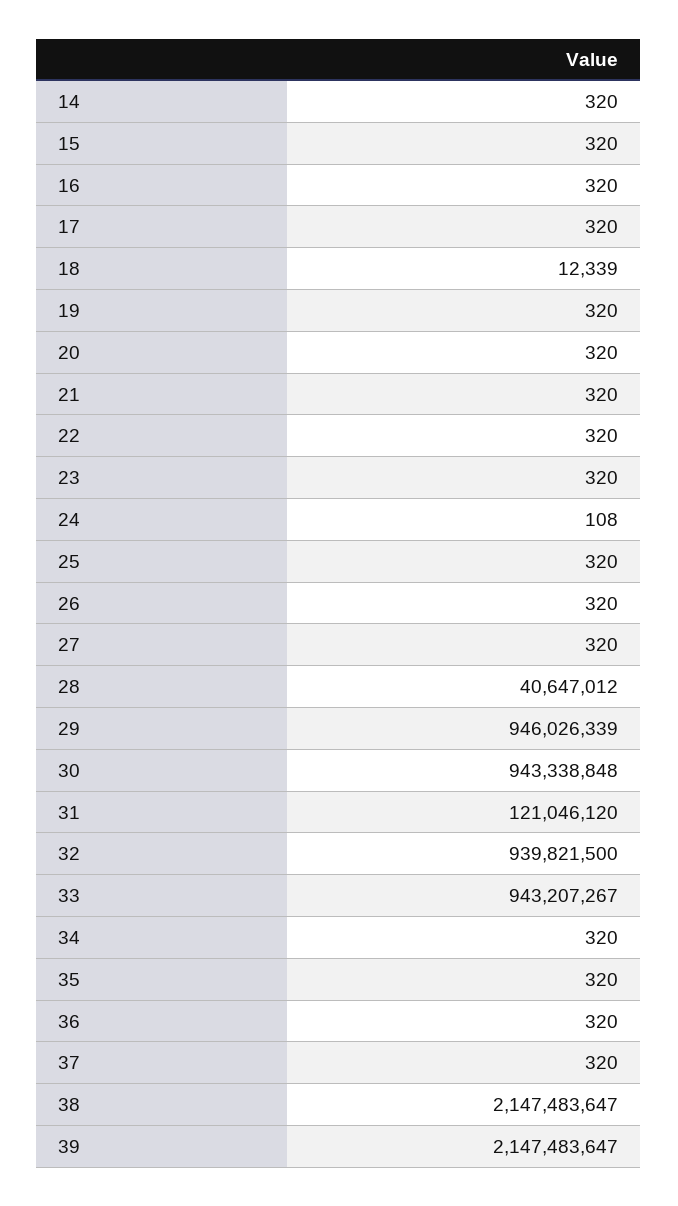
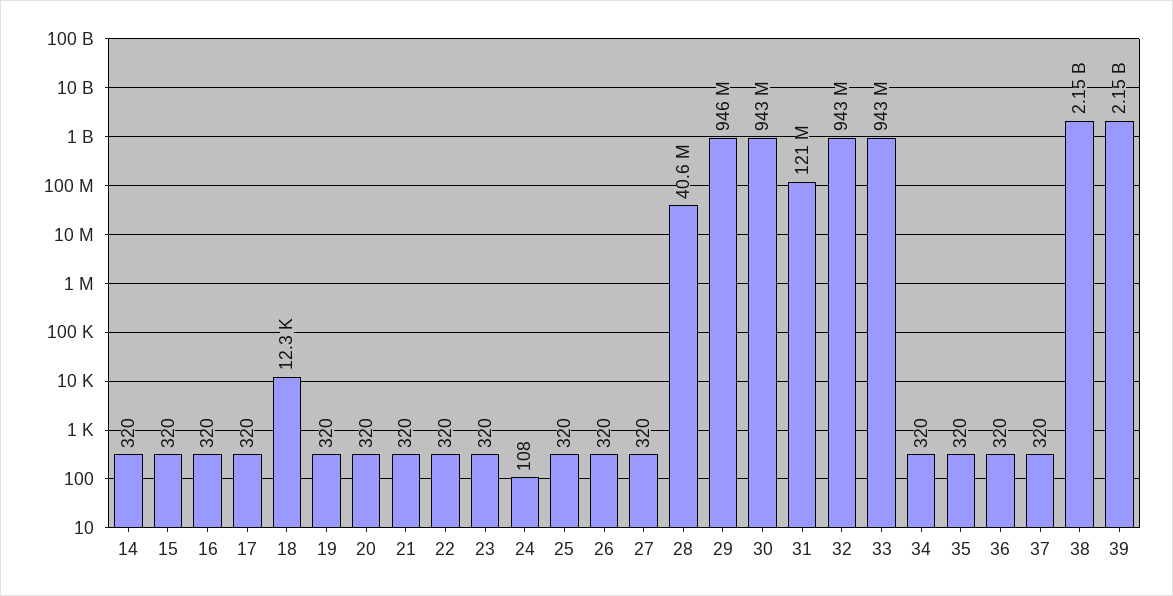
32: 939821500 -> 943000000

